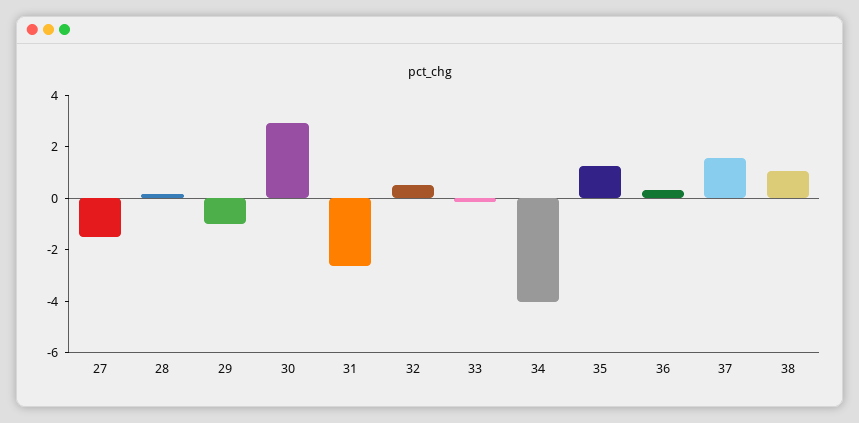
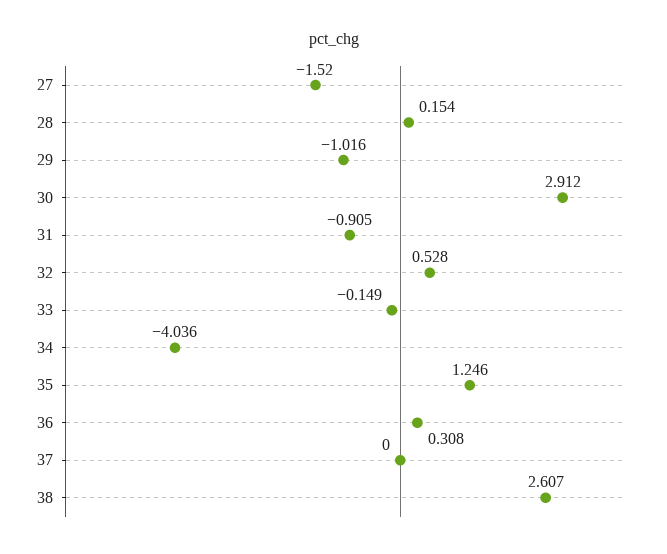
31: -2.5 -> -0.905
37: 1.5 -> 0
38: 1 -> 2.607

